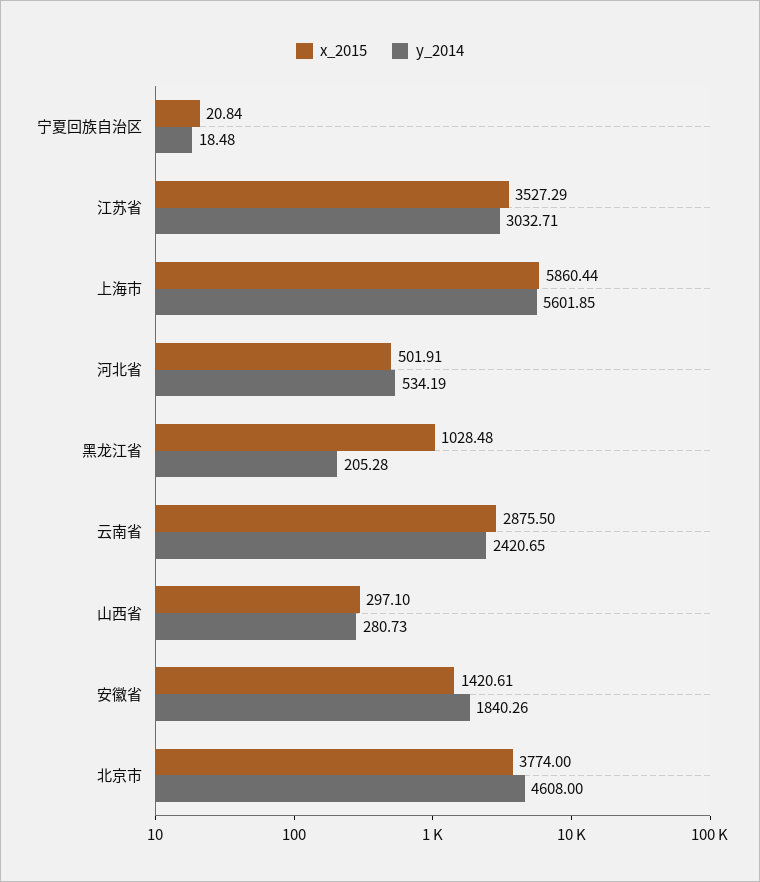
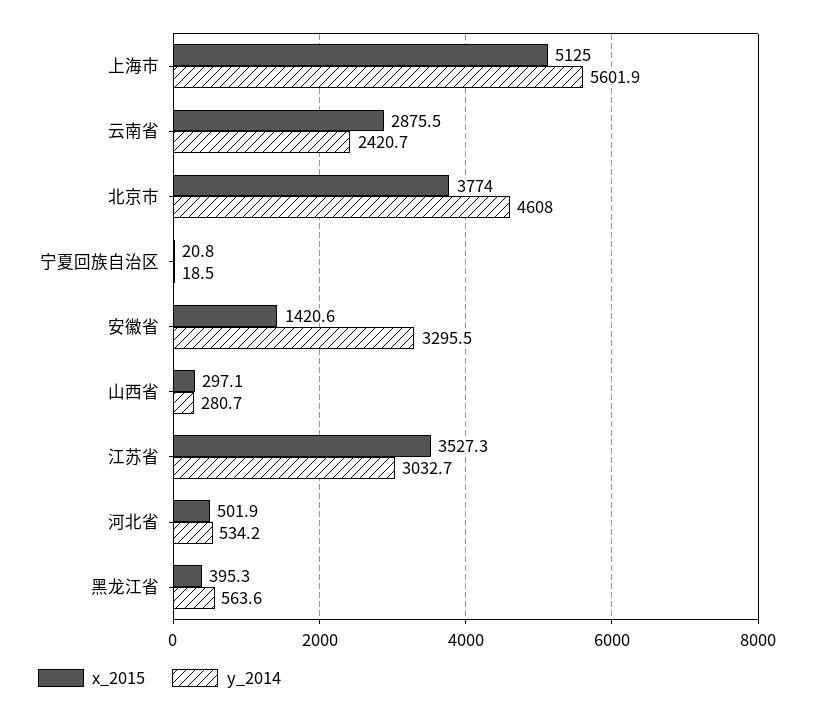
x_2015, 上海市: 5860.44 -> 5125
x_2015, 黑龙江省: 1028.48 -> 395.3
y_2014, 黑龙江省: 205.28 -> 563.6
y_2014, 安徽省: 1840.26 -> 3295.5

